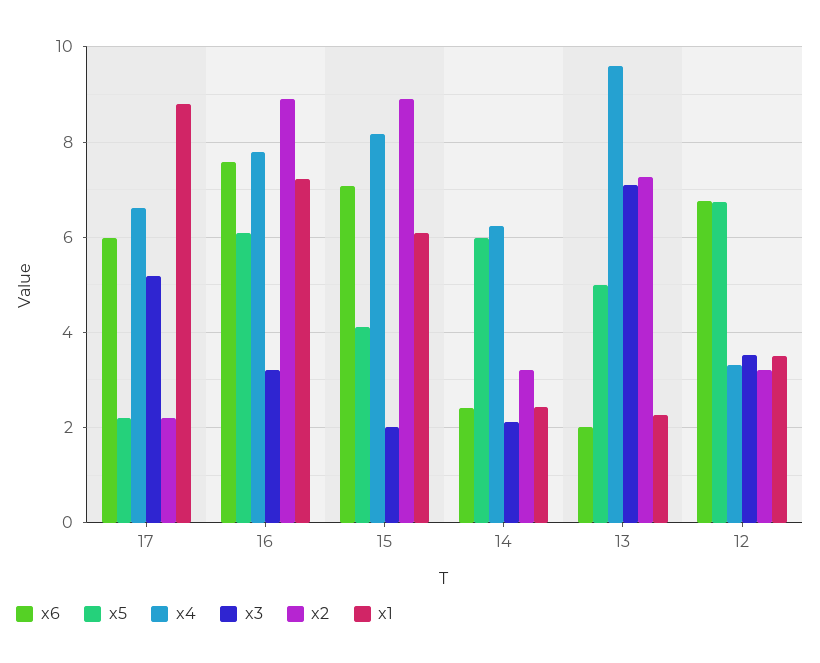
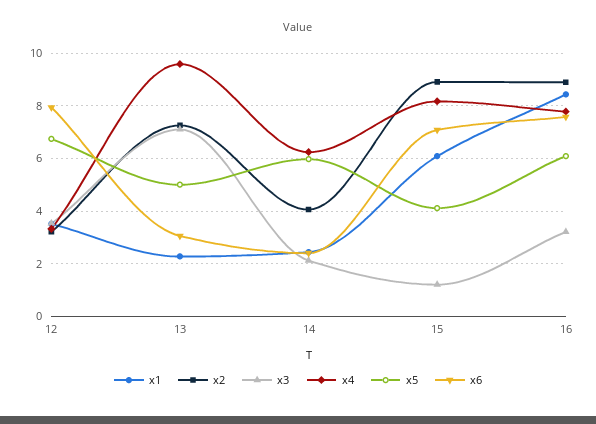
x6, 17: 6 -> none
x5, 17: 2.2 -> none
x4, 17: 6.6 -> none
x3, 17: 5.2 -> none
x2, 17: 2.2 -> none
x1, 17: 8.8 -> none
x1, 16: 7.2 -> 8.5
x3, 15: 2 -> 1.25
x2, 14: 3.2 -> 4
x6, 13: 2 -> 3
x6, 12: 6.8 -> 8

